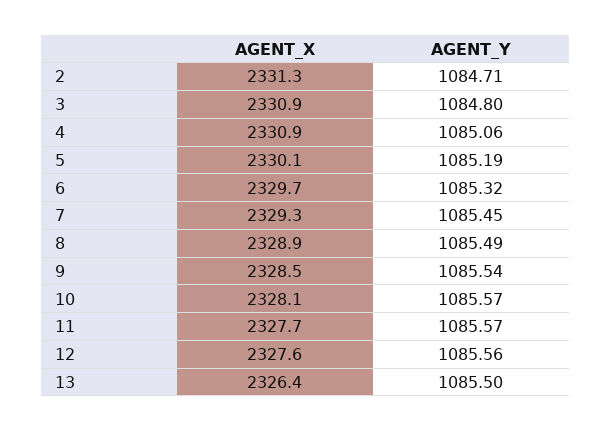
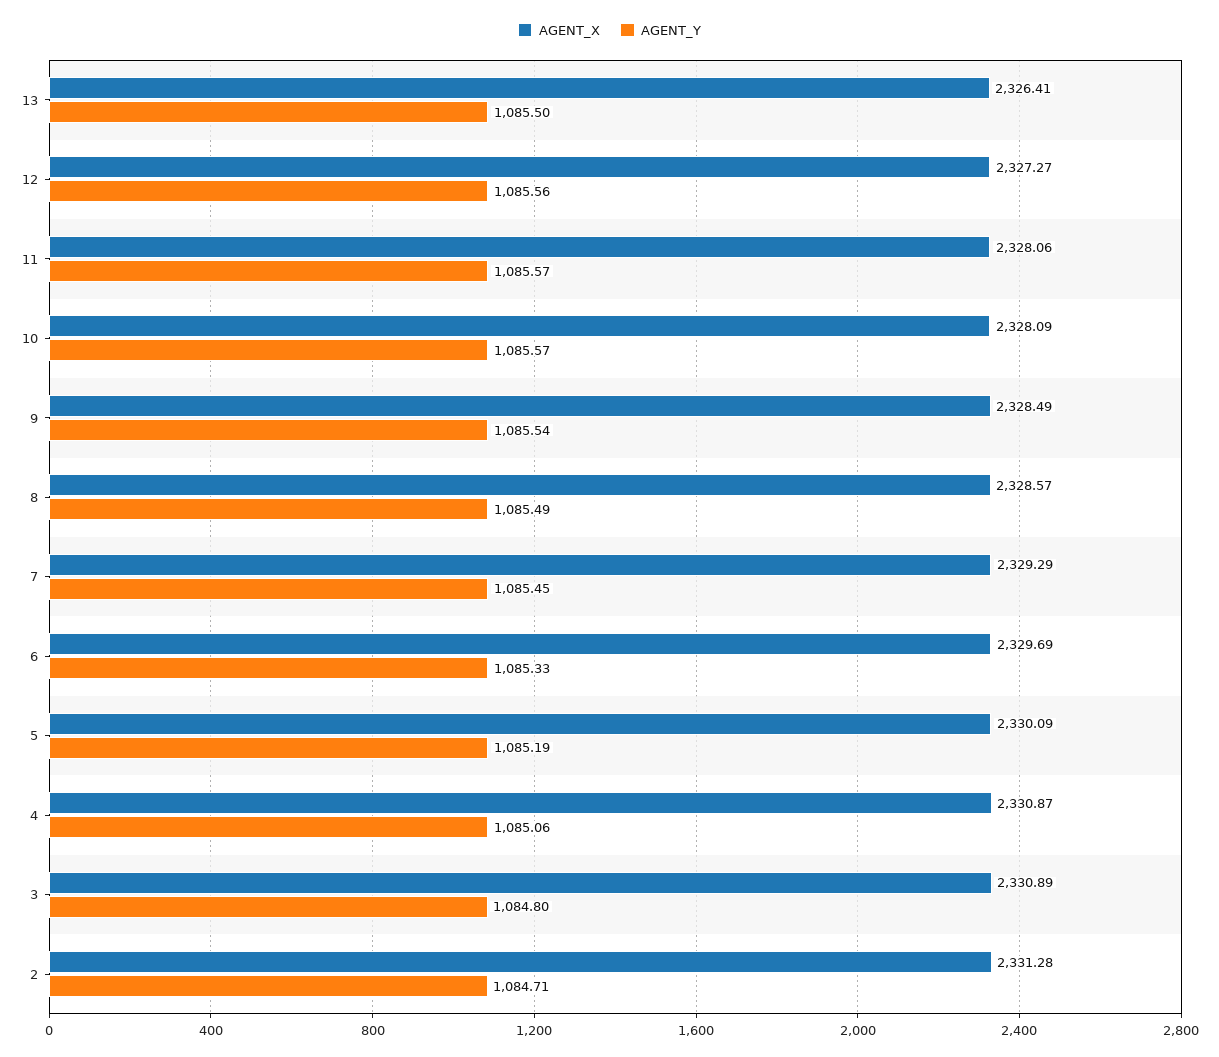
AGENT_Y, 6: 1085.32 -> 1085.33
AGENT_X, 8: 2328.9 -> 2328.57
AGENT_X, 11: 2327.7 -> 2328.06
AGENT_X, 12: 2327.6 -> 2327.27

